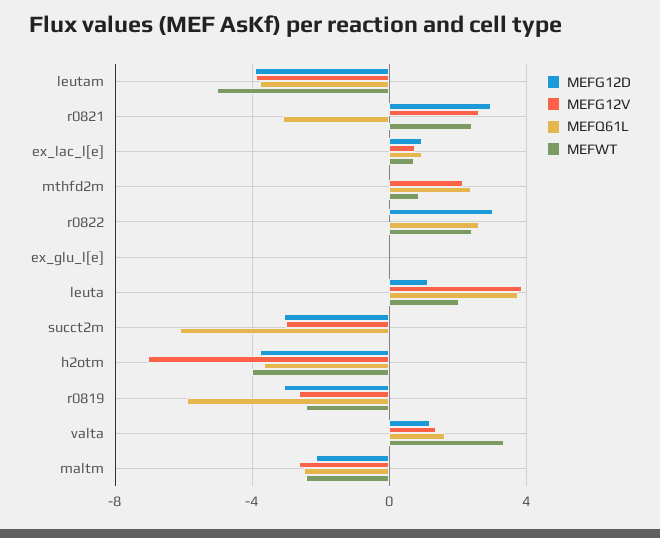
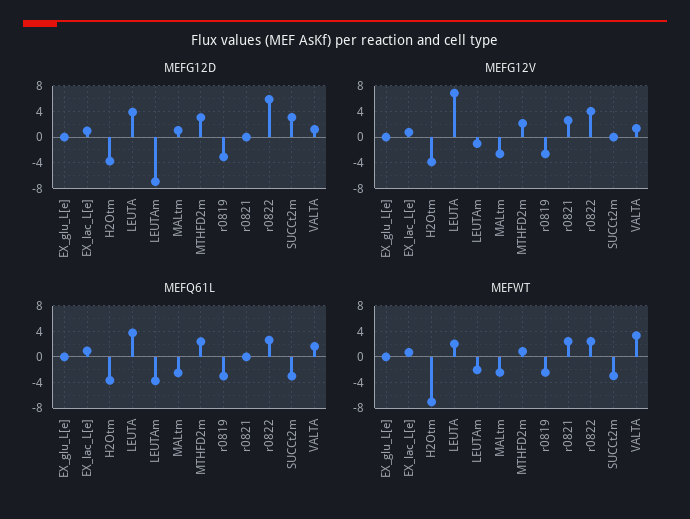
MEFG12D, leutam: -4 -> -7
MEFG12V, leutam: -4 -> -1
MEFWT, leutam: -5 -> -2
MEFG12D, r0821: 3 -> 0
MEFQ61L, r0821: -3 -> 0
MEFG12D, mthfd2m: 0 -> 3
MEFG12D, r0822: 3 -> 6
MEFG12V, r0822: 0 -> 4
MEFG12D, leuta: 1 -> 4
MEFG12V, leuta: 4 -> 7
MEFG12D, succt2m: -3 -> 3
MEFG12V, succt2m: -3 -> 0
MEFQ61L, succt2m: -6 -> -3
MEFWT, succt2m: 0 -> -3
MEFG12V, h2otm: -7 -> -4
MEFWT, h2otm: -4 -> -7
MEFQ61L, r0819: -6 -> -3
MEFG12D, maltm: -2 -> 1

